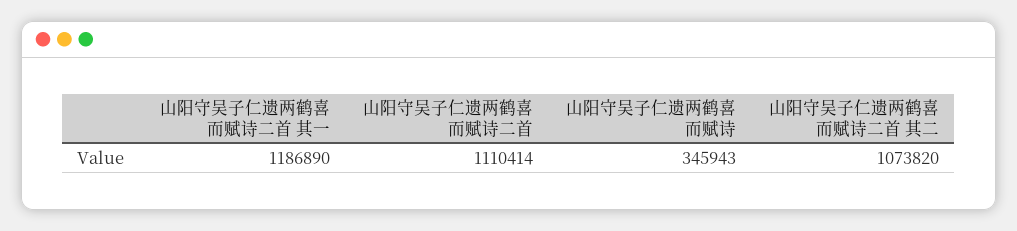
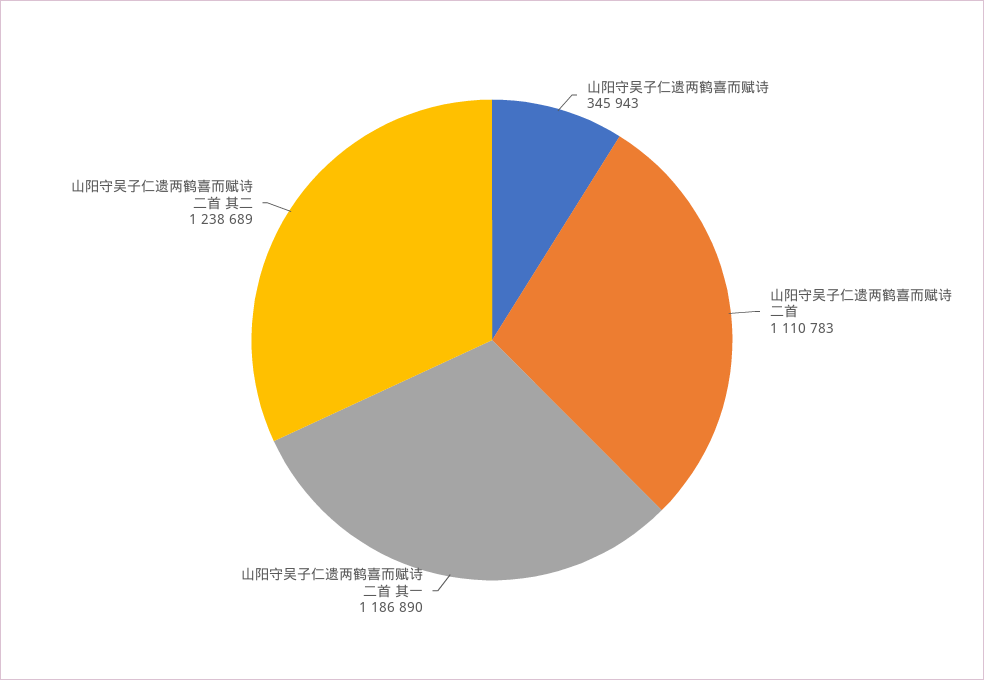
山阳守吴子仁遗两鹤喜而赋诗二首: 1110414 -> 1110783
山阳守吴子仁遗两鹤喜而赋诗二首 其二: 1073820 -> 1238689

